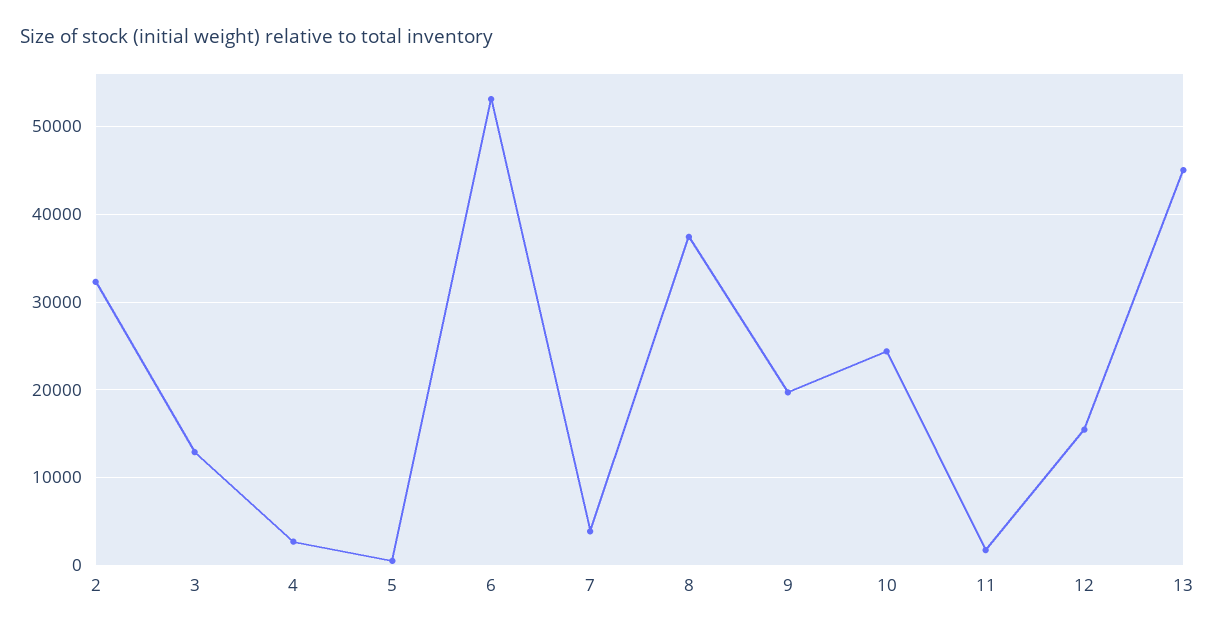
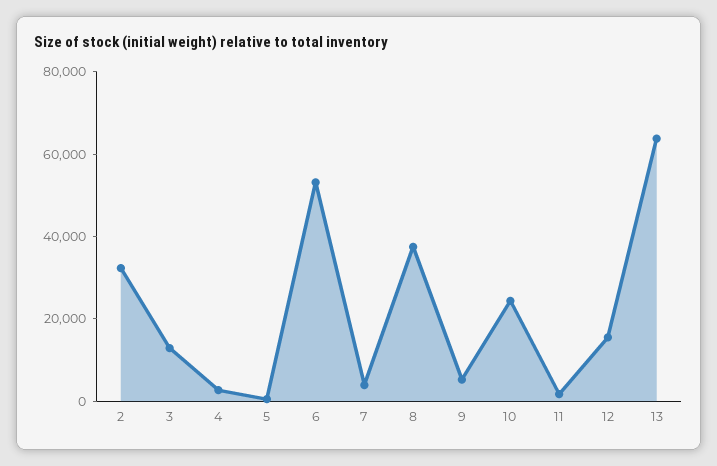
9: 20000 -> 5000
13: 45000 -> 65000

